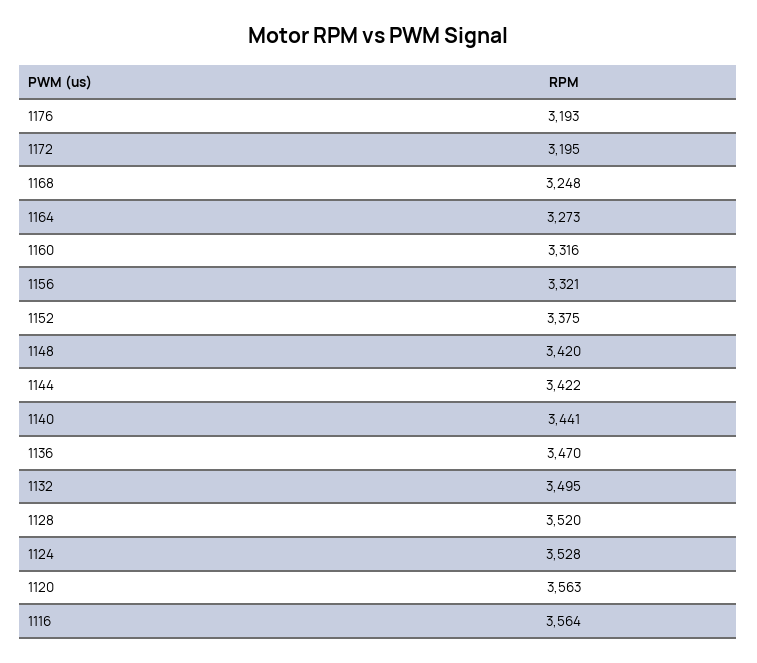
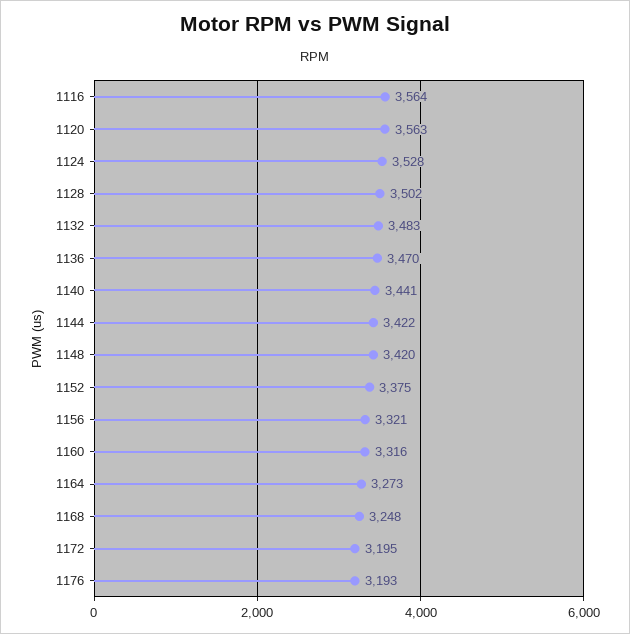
1132: 3495 -> 3483
1128: 3520 -> 3502

